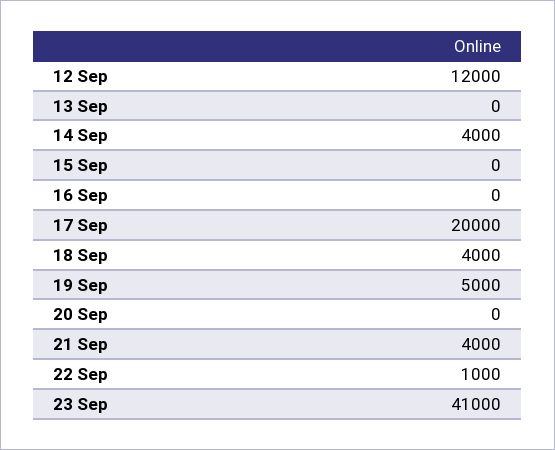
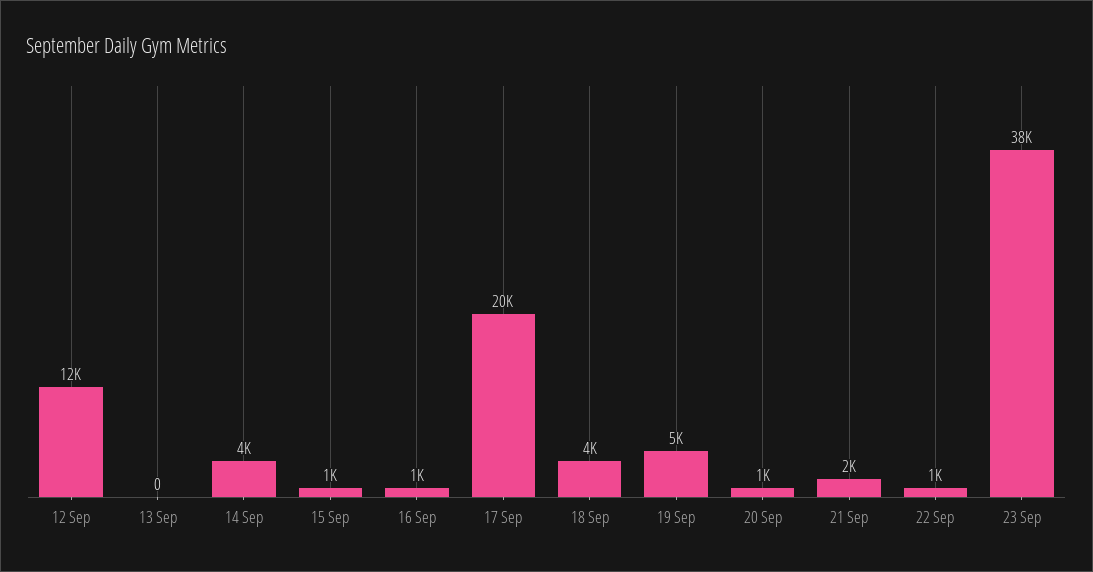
15 Sep: 0 -> 1000
16 Sep: 0 -> 1000
20 Sep: 0 -> 1000
21 Sep: 4000 -> 2000
23 Sep: 41000 -> 38000

